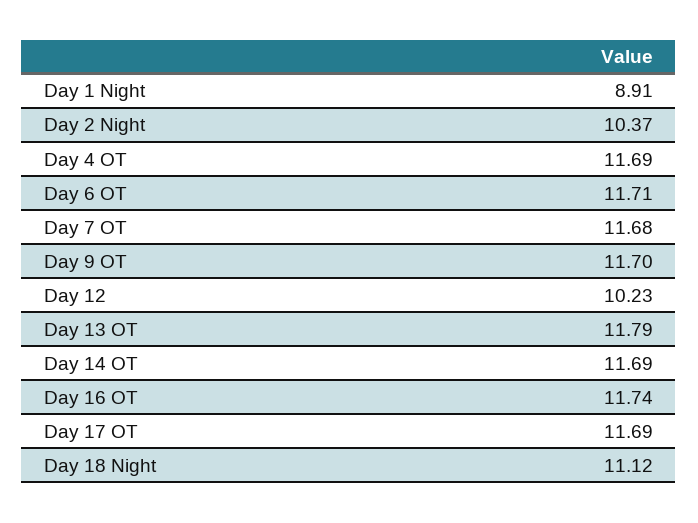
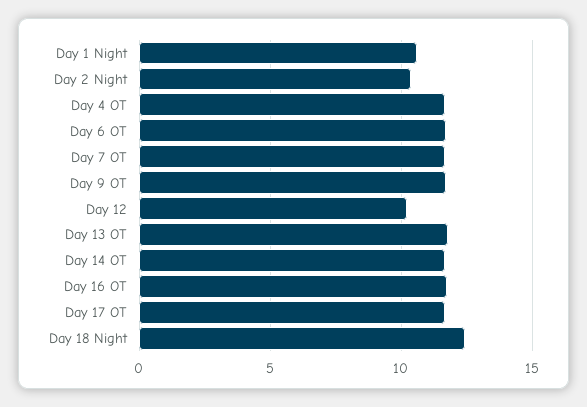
Day 1 Night: 8.91 -> 10.5
Day 18 Night: 11.12 -> 12.5

